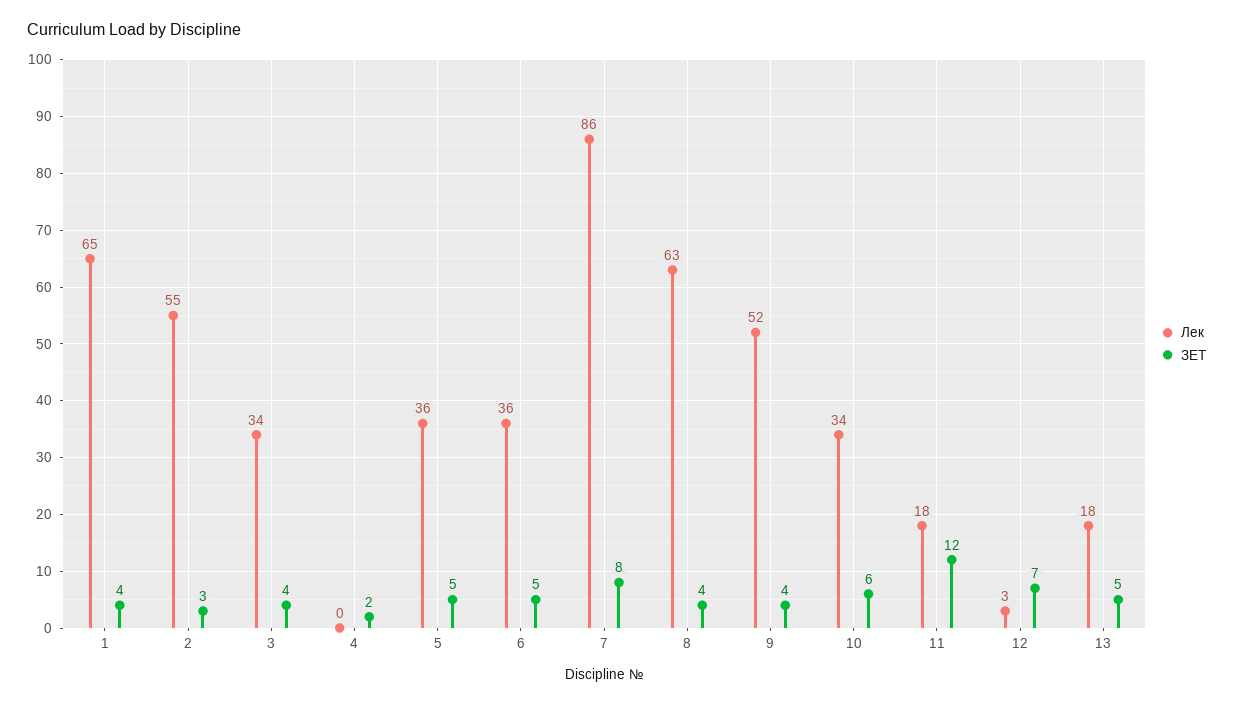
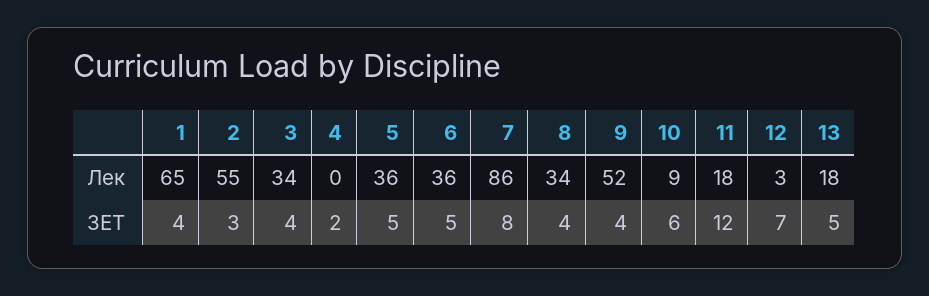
Лек, 8: 63 -> 34
Лек, 10: 34 -> 9

